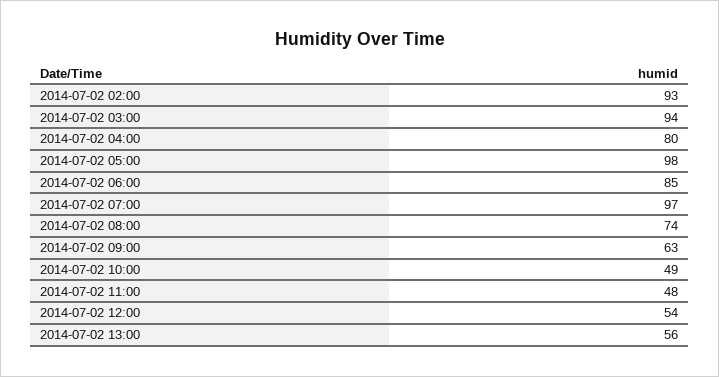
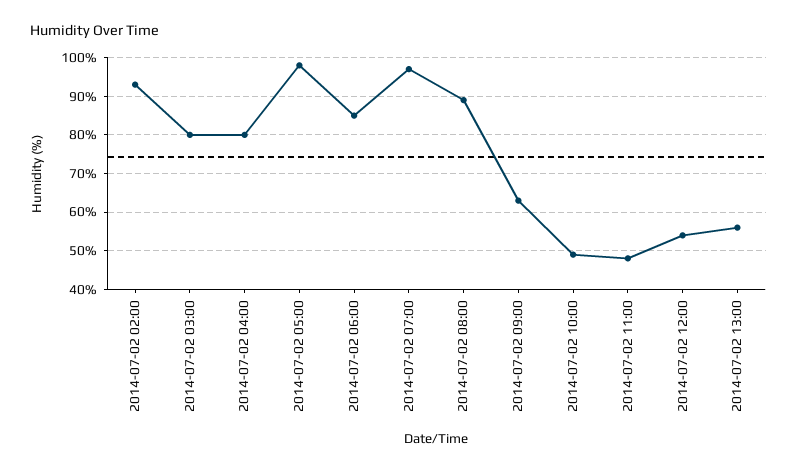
2014-07-02 03:00: 94 -> 80
2014-07-02 08:00: 74 -> 90

